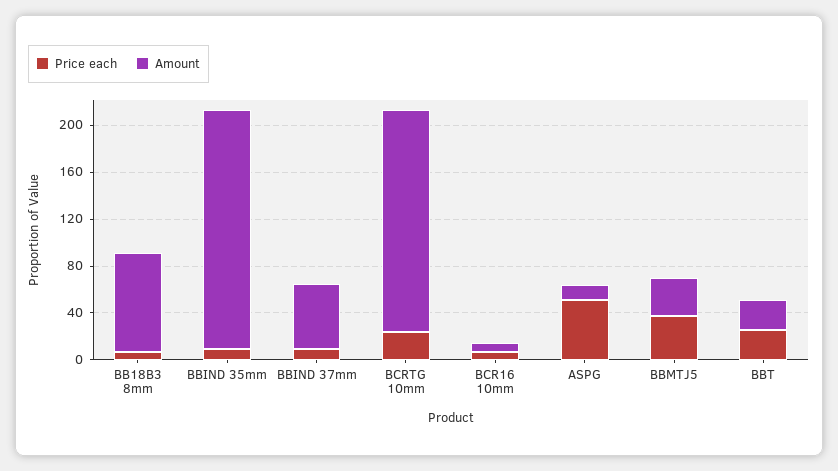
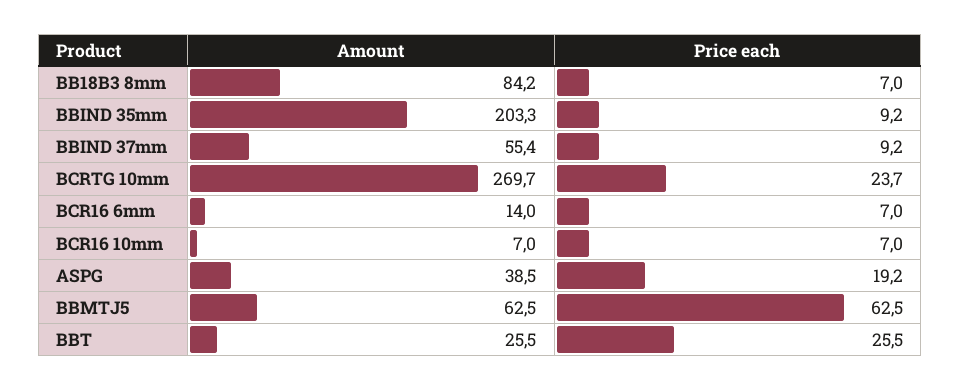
Amount, BCRTG 10mm: 190 -> 269.7
Price each, ASPG: 50 -> 19.2
Amount, ASPG: 10 -> 38.5
Price each, BBMTJ5: 40 -> 62.5
Amount, BBMTJ5: 30 -> 62.5
Amount, BCR16 6mm: none -> 14
Price each, BCR16 6mm: none -> 7

